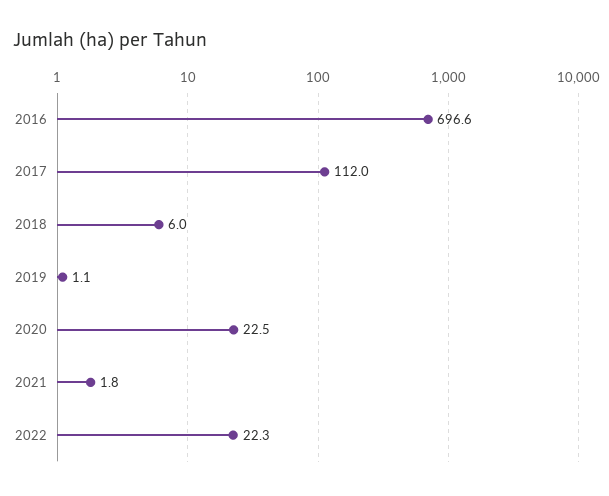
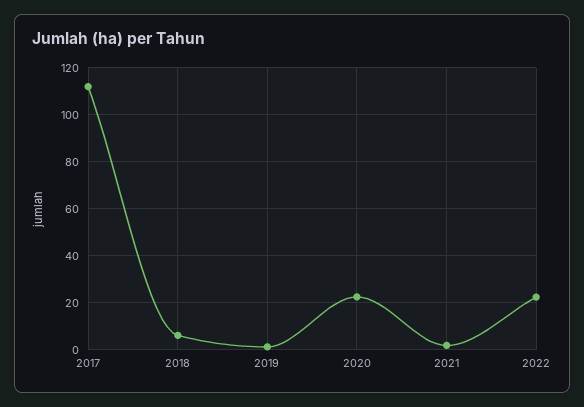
2016: 696.6 -> none

